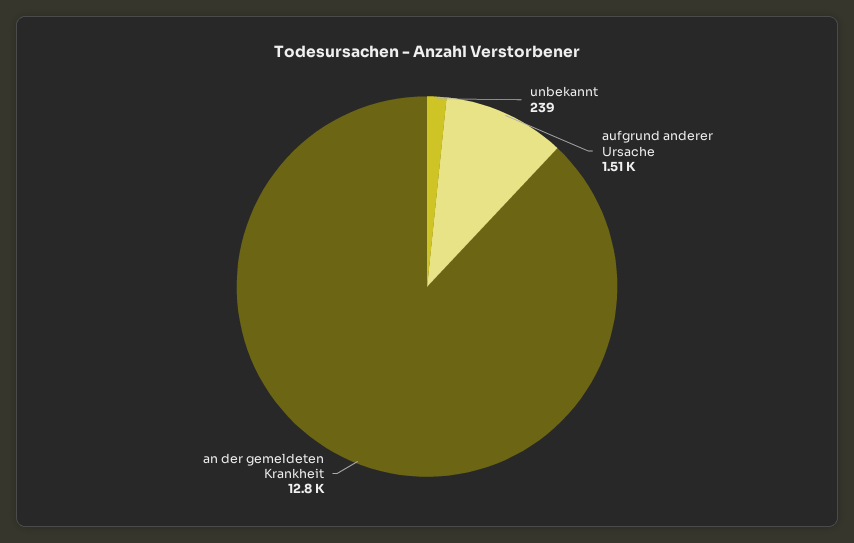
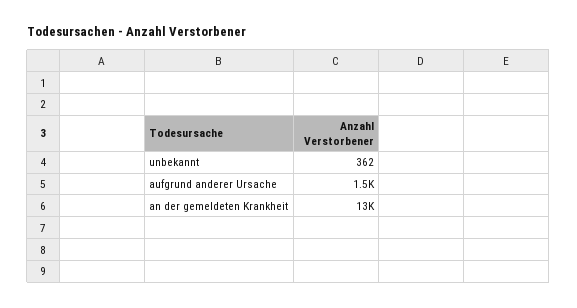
unbekannt: 239 -> 362

